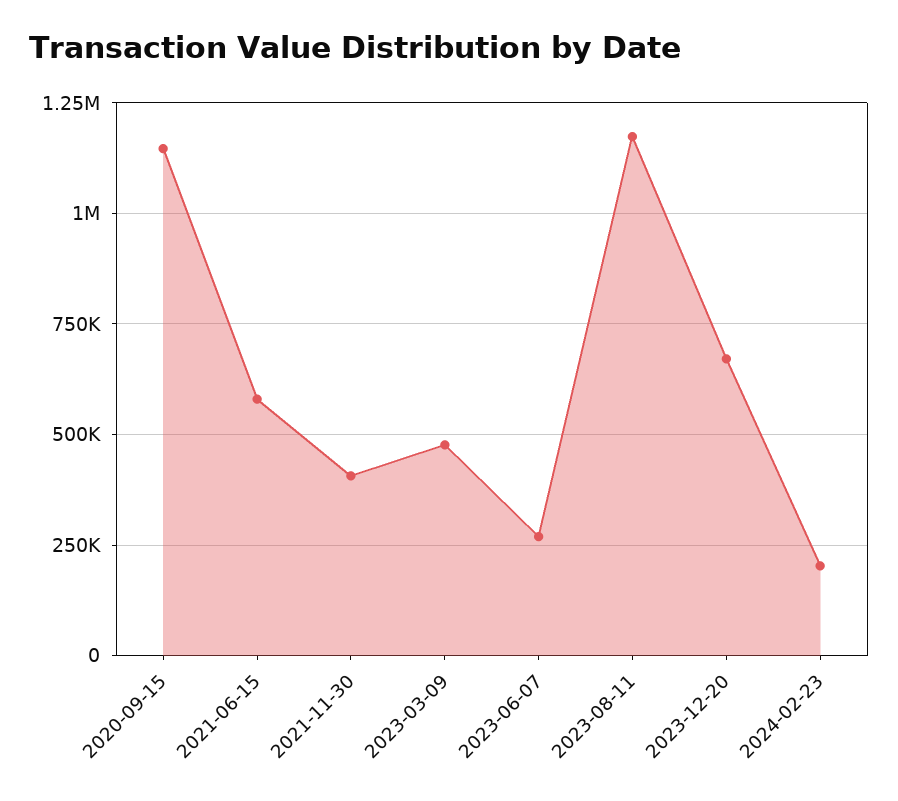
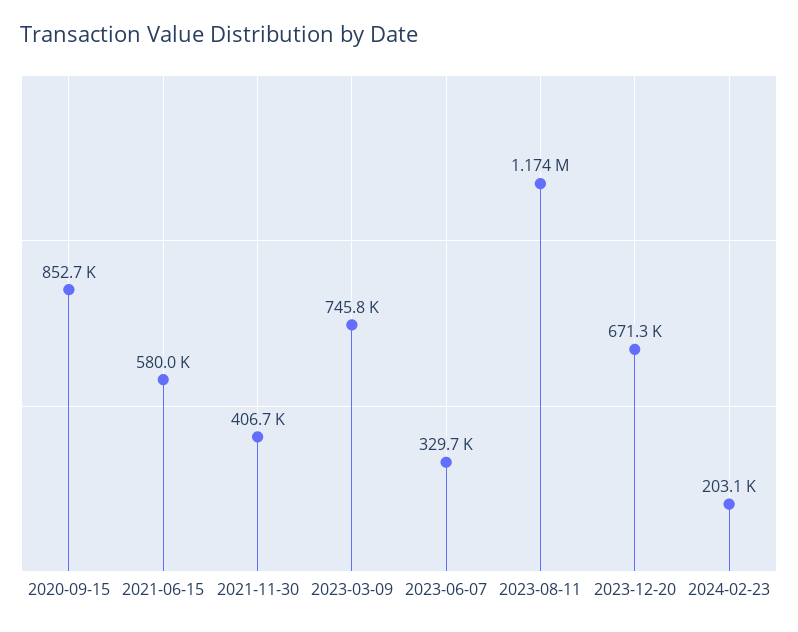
2020-09-15: 1150000 -> 852700
2023-03-09: 475000 -> 745800
2023-06-07: 275000 -> 329700

